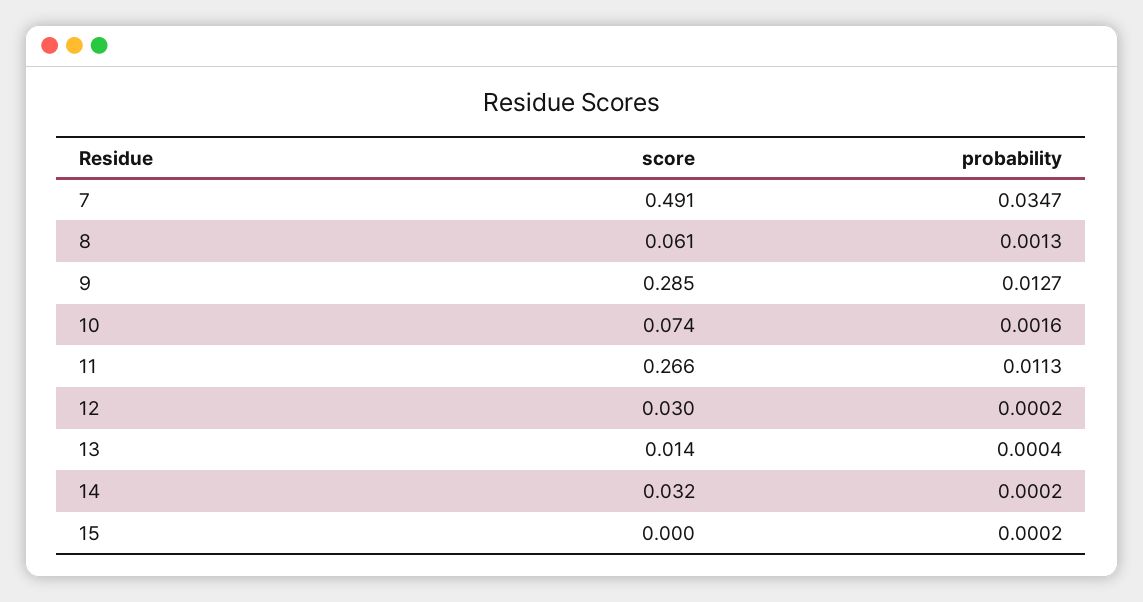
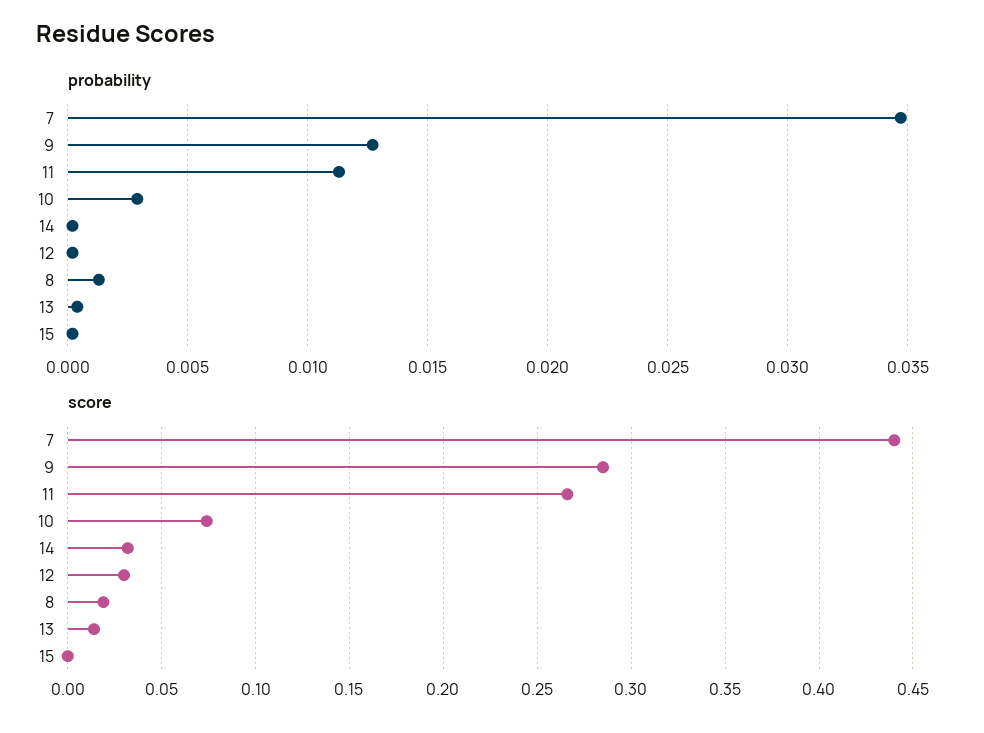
score, 7: 0.491 -> 0.44
score, 8: 0.061 -> 0.02
probability, 10: 0.0016 -> 0.003

